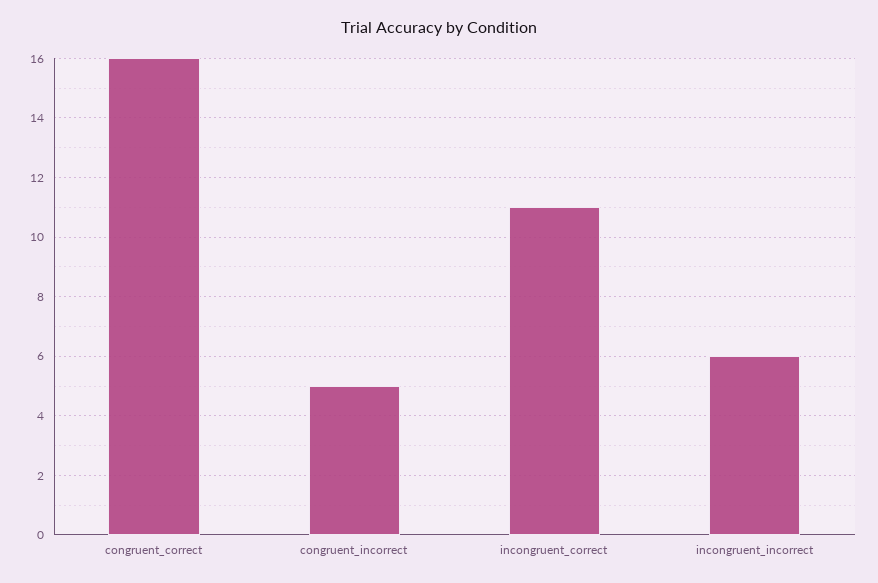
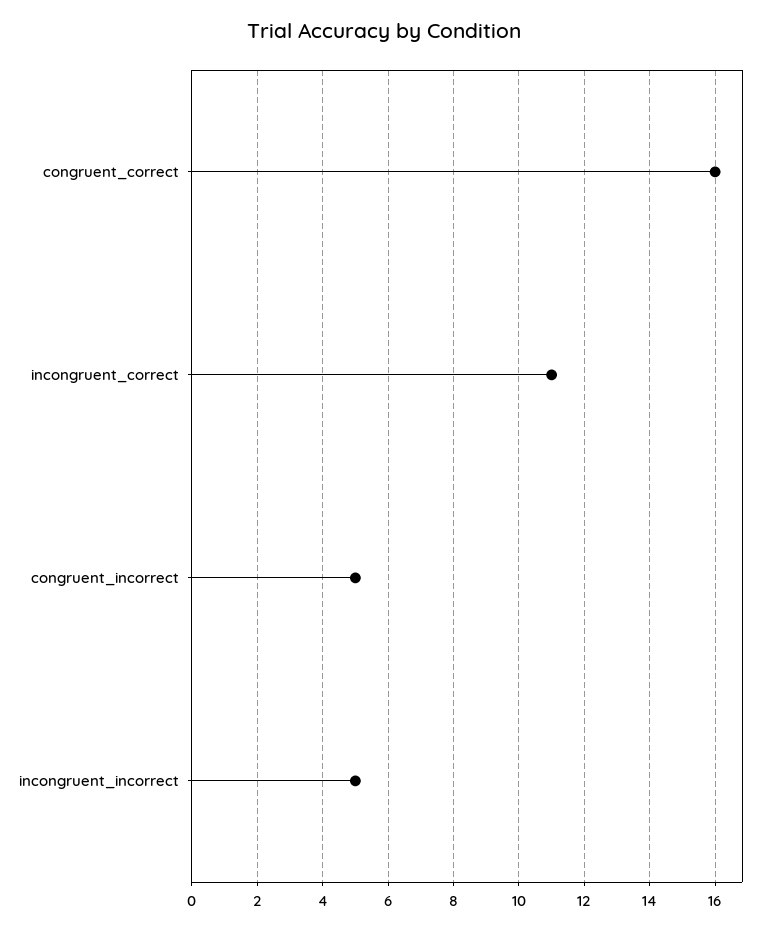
incongruent_incorrect: 6 -> 5

